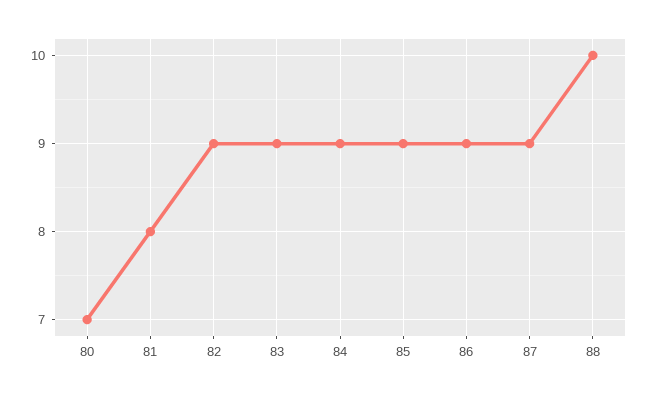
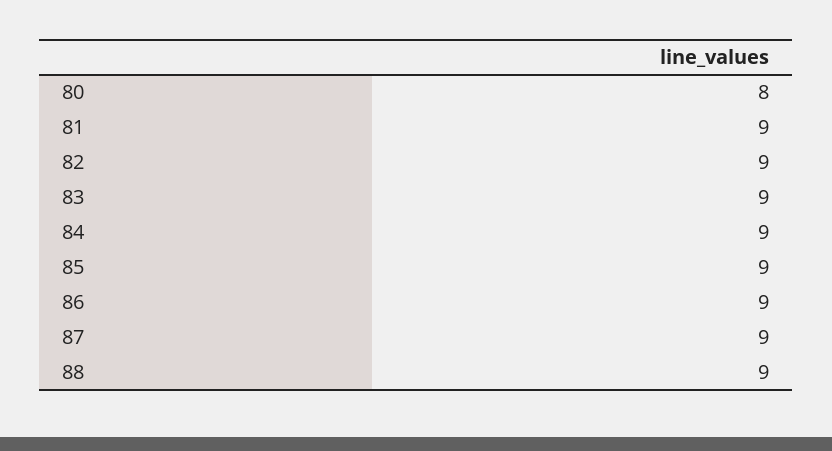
80: 7 -> 8
81: 8 -> 9
88: 10 -> 9

